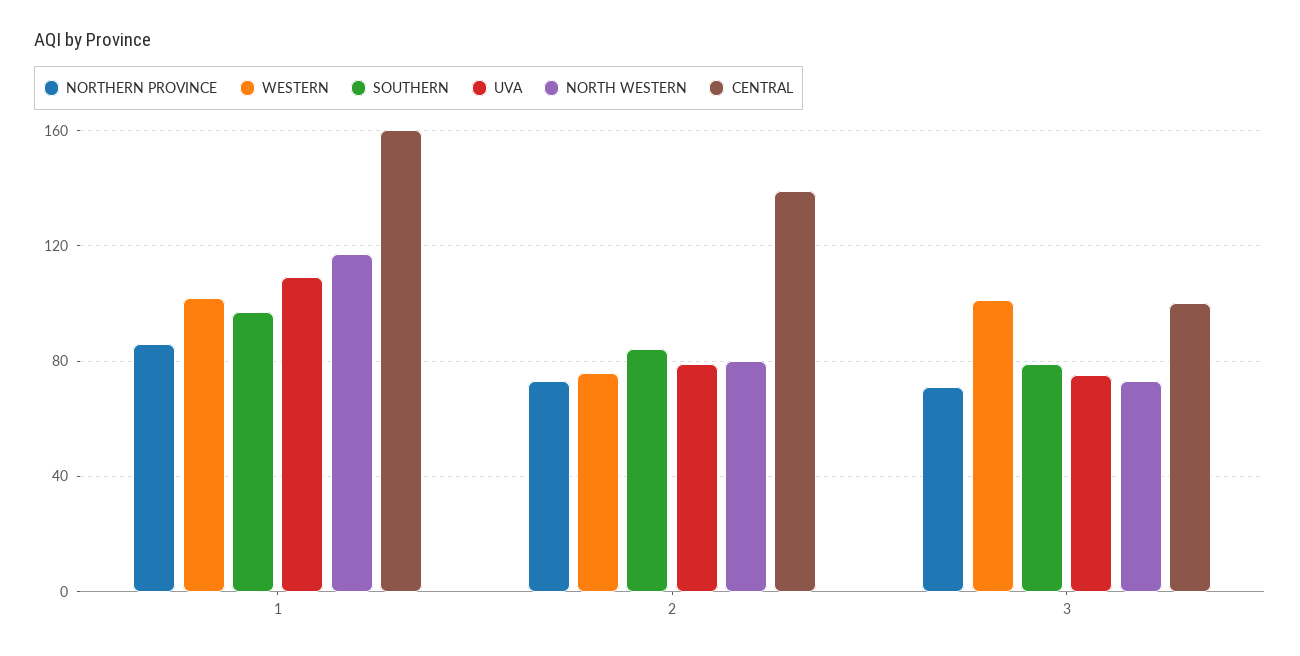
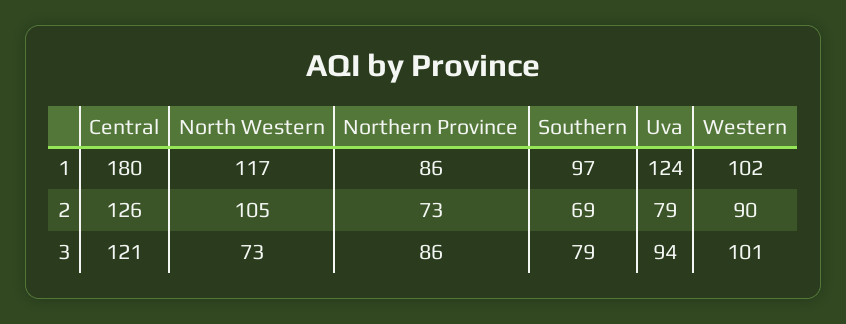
UVA, 1: 110 -> 124
CENTRAL, 1: 160 -> 180
WESTERN, 2: 75 -> 90
SOUTHERN, 2: 85 -> 69
NORTH WESTERN, 2: 80 -> 105
CENTRAL, 2: 140 -> 126
NORTHERN PROVINCE, 3: 70 -> 86
UVA, 3: 75 -> 94
CENTRAL, 3: 100 -> 121

